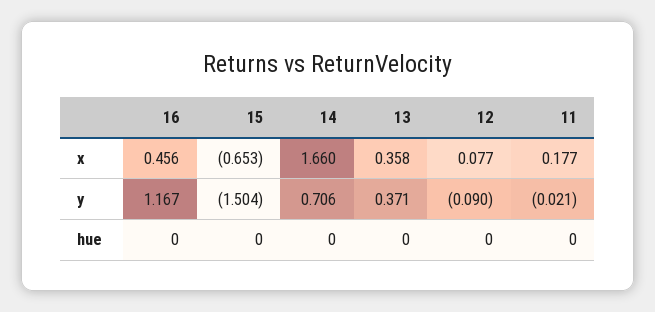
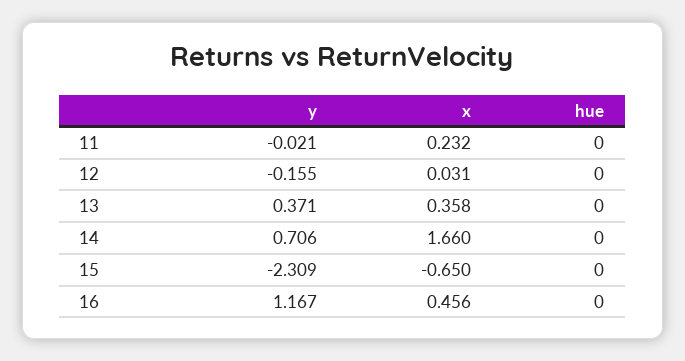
15, x: -0.653 -> -0.65
12, x: 0.077 -> 0.031
11, x: 0.177 -> 0.232
15, y: -1.504 -> -2.309
12, y: -0.09 -> -0.155

